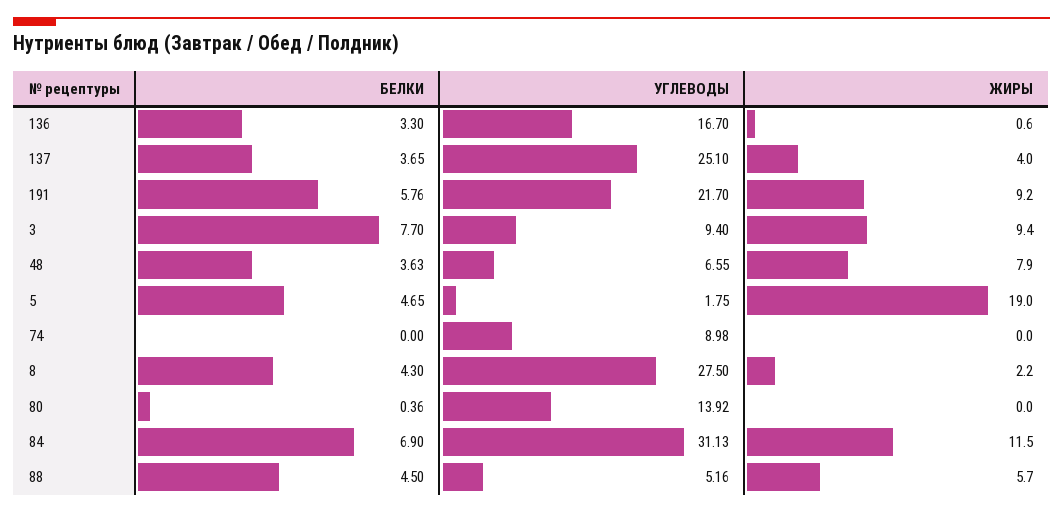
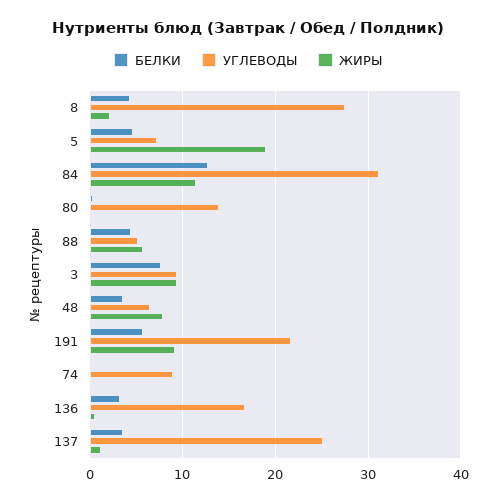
ЖИРЫ, 137: 4 -> 1
УГЛЕВОДЫ, 5: 1.75 -> 7
БЕЛКИ, 84: 6.9 -> 13

